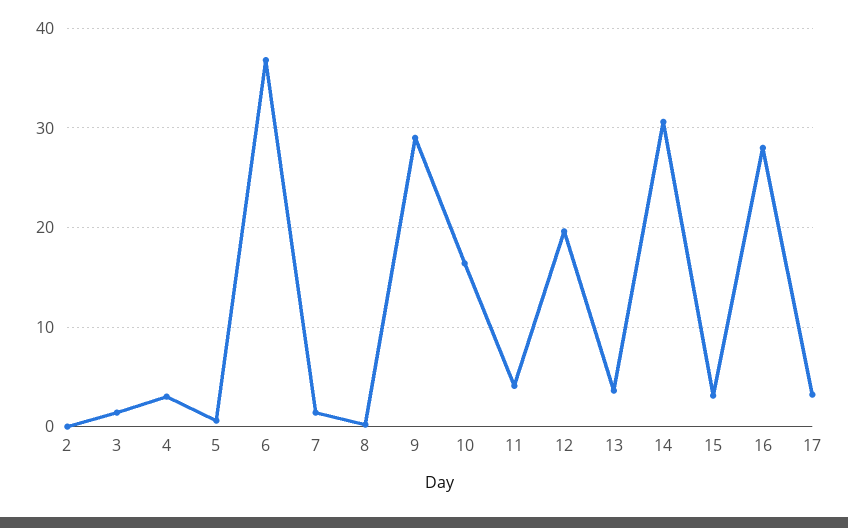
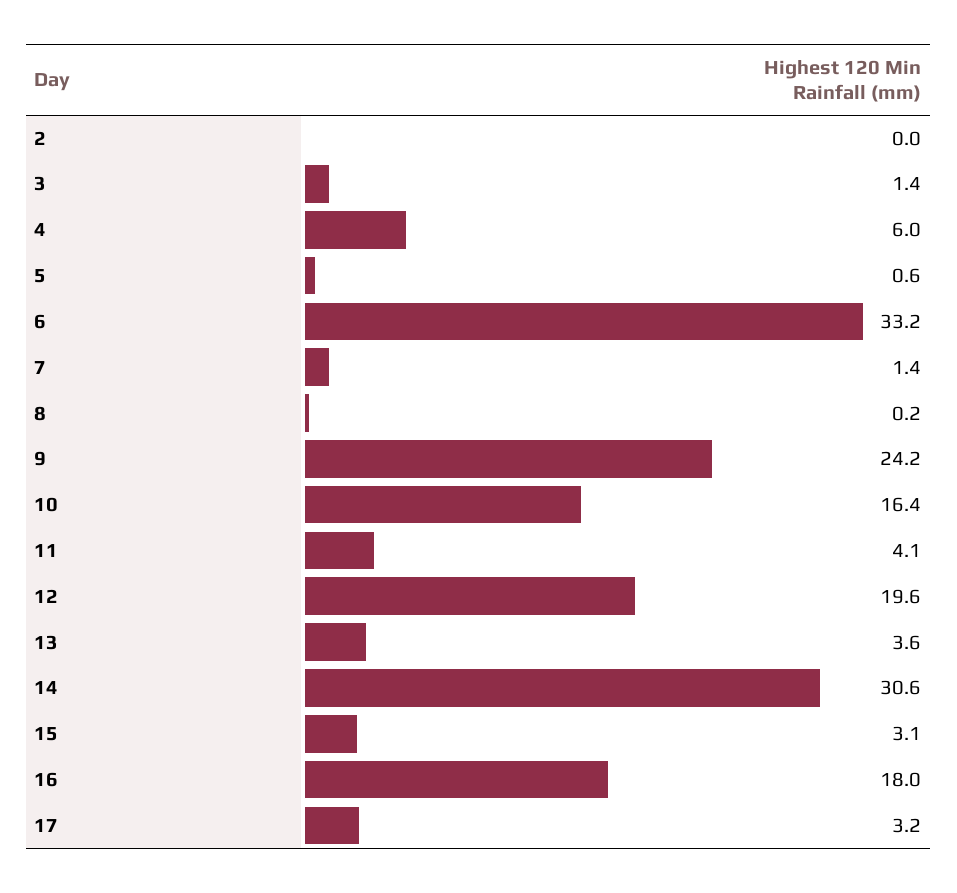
4: 3 -> 6
6: 37 -> 33.2
9: 29 -> 24.2
16: 28 -> 18

